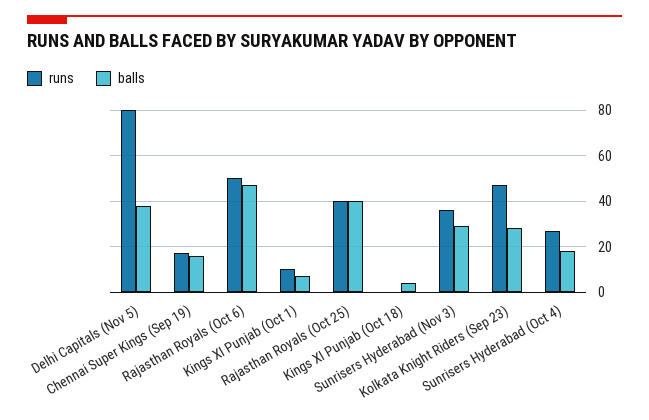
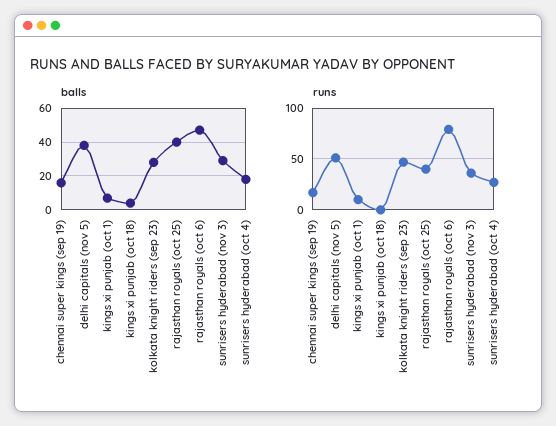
runs, Delhi Capitals (Nov 5): 80 -> 50
runs, Rajasthan Royals (Oct 6): 50 -> 80

